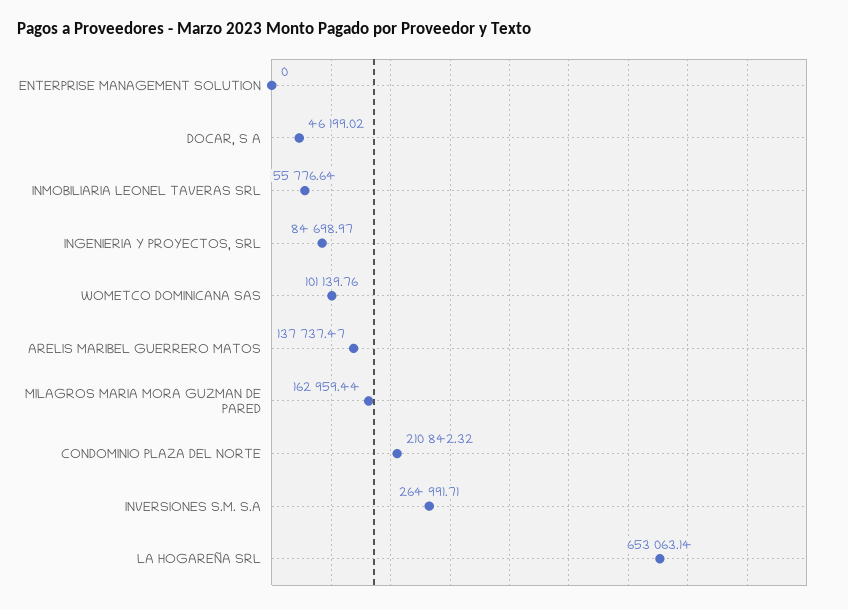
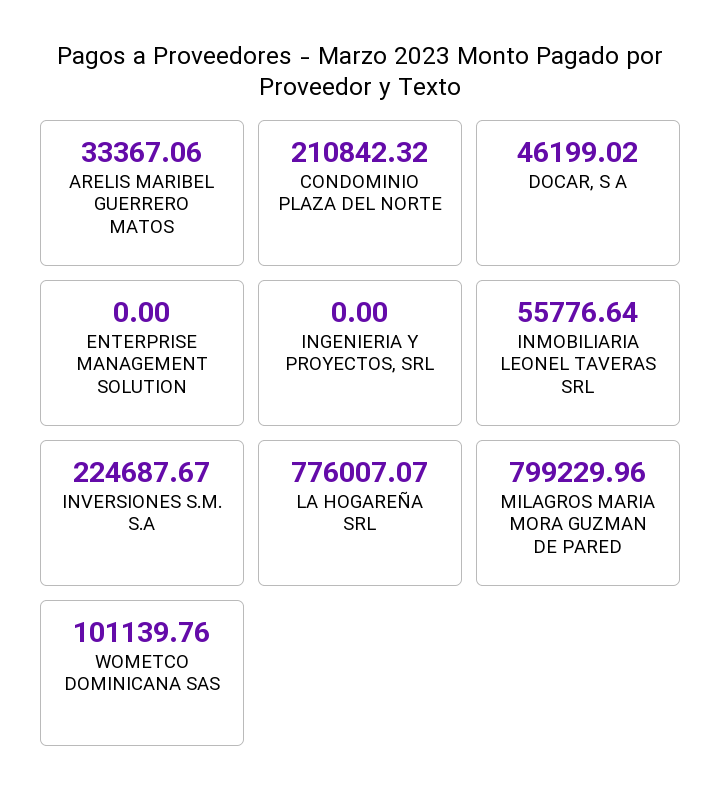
INGENIERIA Y PROYECTOS, SRL: 84698.97 -> 0
ARELIS MARIBEL GUERRERO MATOS: 137737.47 -> 33367.06
MILAGROS MARIA MORA GUZMAN DE PARED: 162959.44 -> 799229.96
INVERSIONES S.M. S.A: 264991.71 -> 224687.67
LA HOGAREÑA SRL: 653063.14 -> 776007.07

